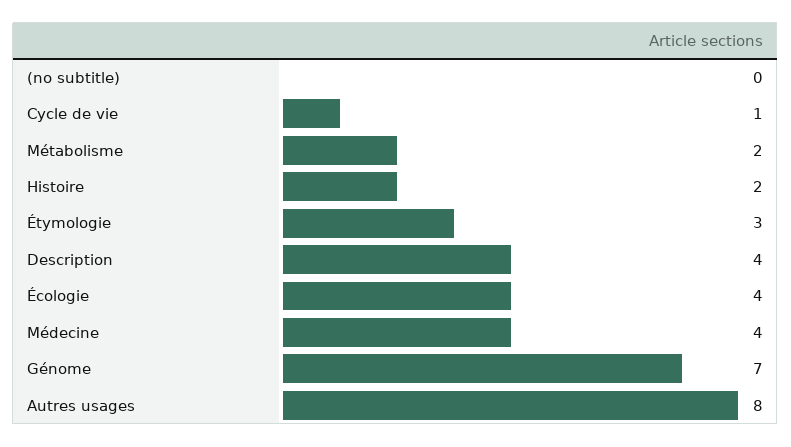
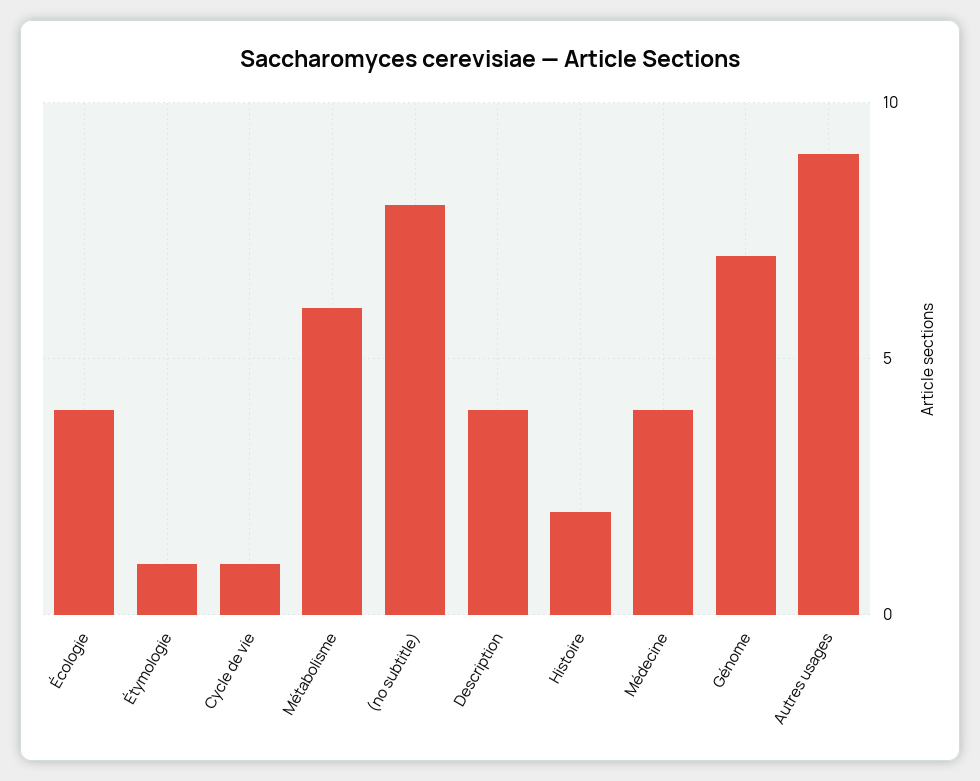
(no subtitle): 0 -> 8
Métabolisme: 2 -> 6
Étymologie: 3 -> 1
Autres usages: 8 -> 9

